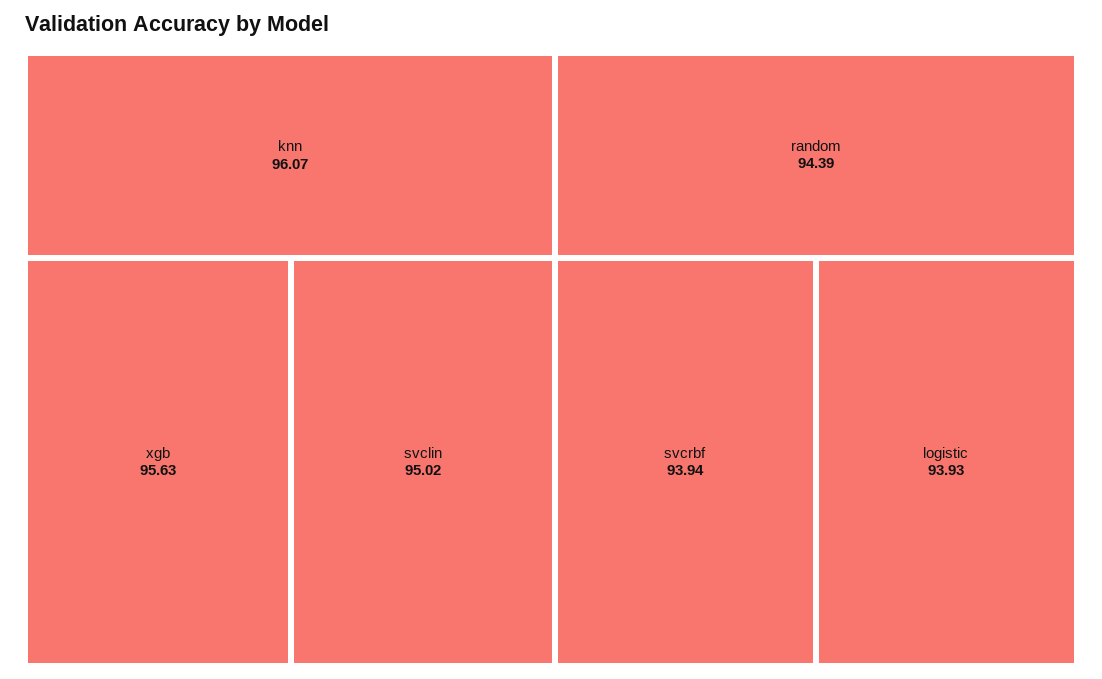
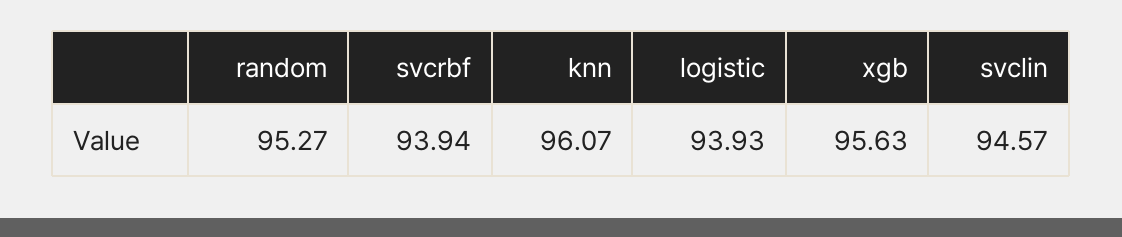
svclin: 95.02 -> 94.57
random: 94.39 -> 95.27

